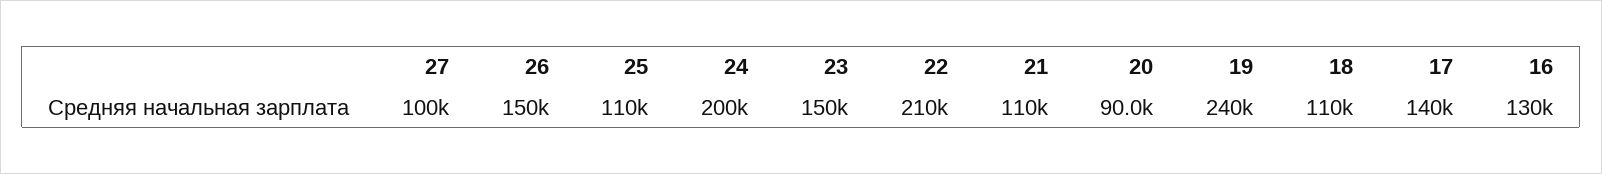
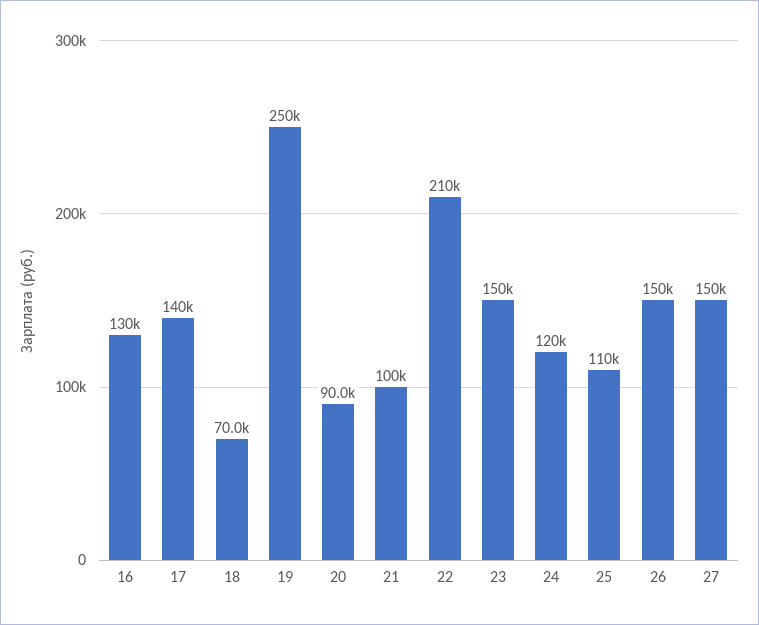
27: 100000 -> 150000
24: 200000 -> 120000
21: 110000 -> 100000
19: 240000 -> 250000
18: 110000 -> 70000

